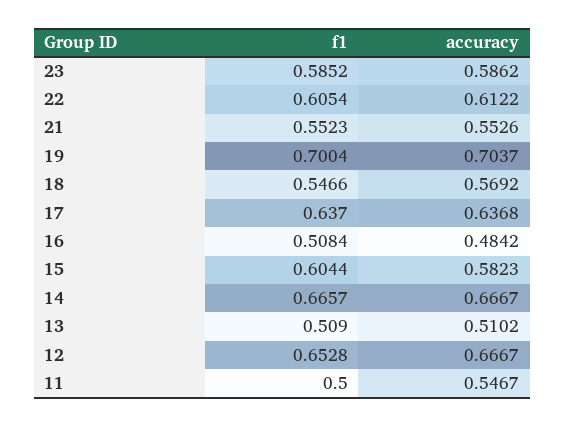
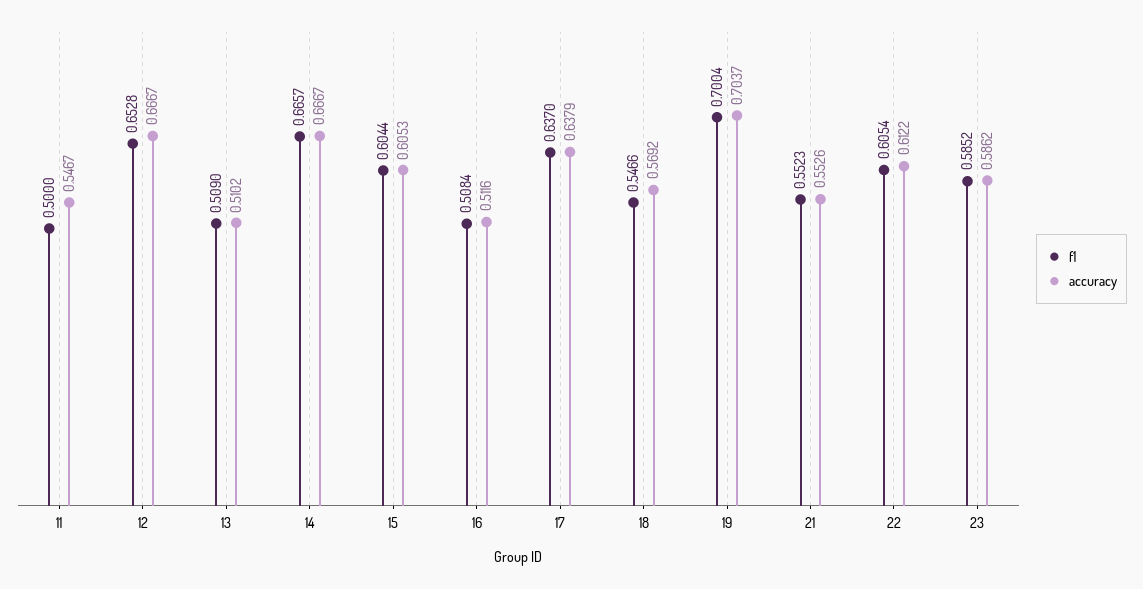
accuracy, 17: 0.6368 -> 0.6379
accuracy, 16: 0.4842 -> 0.5116
accuracy, 15: 0.5823 -> 0.6053

